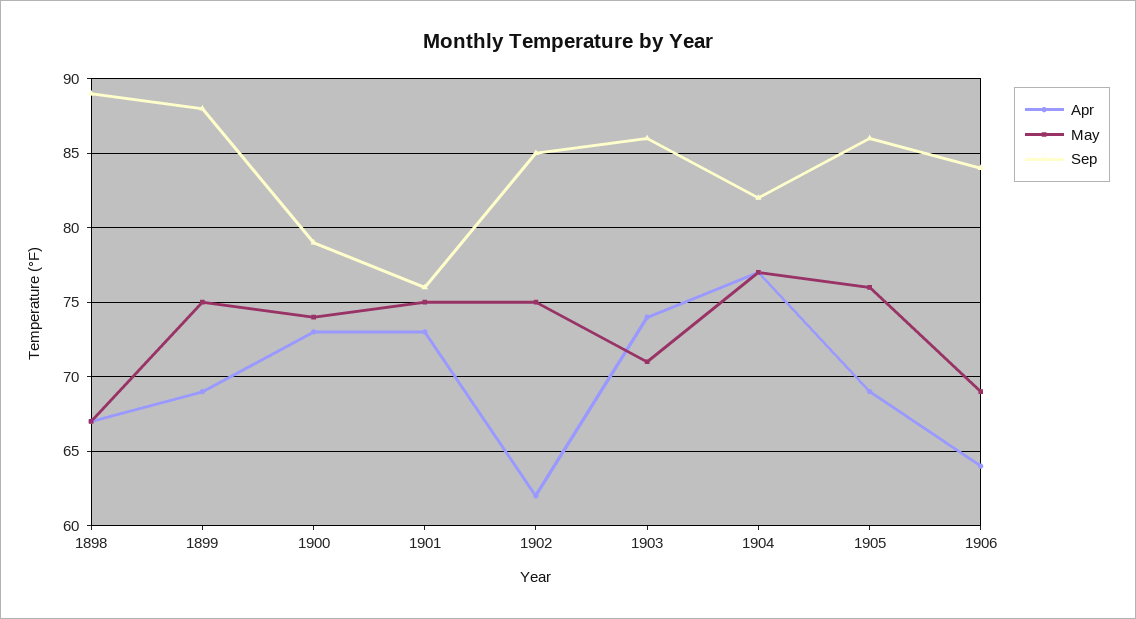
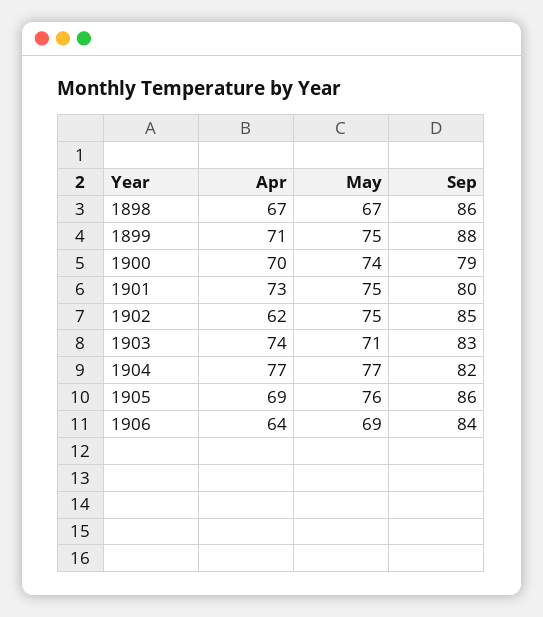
Sep, 1898: 89 -> 86
Apr, 1899: 69 -> 71
Apr, 1900: 73 -> 70
Sep, 1901: 76 -> 80
Sep, 1903: 86 -> 83

